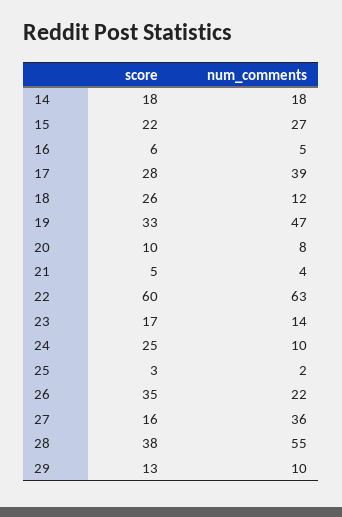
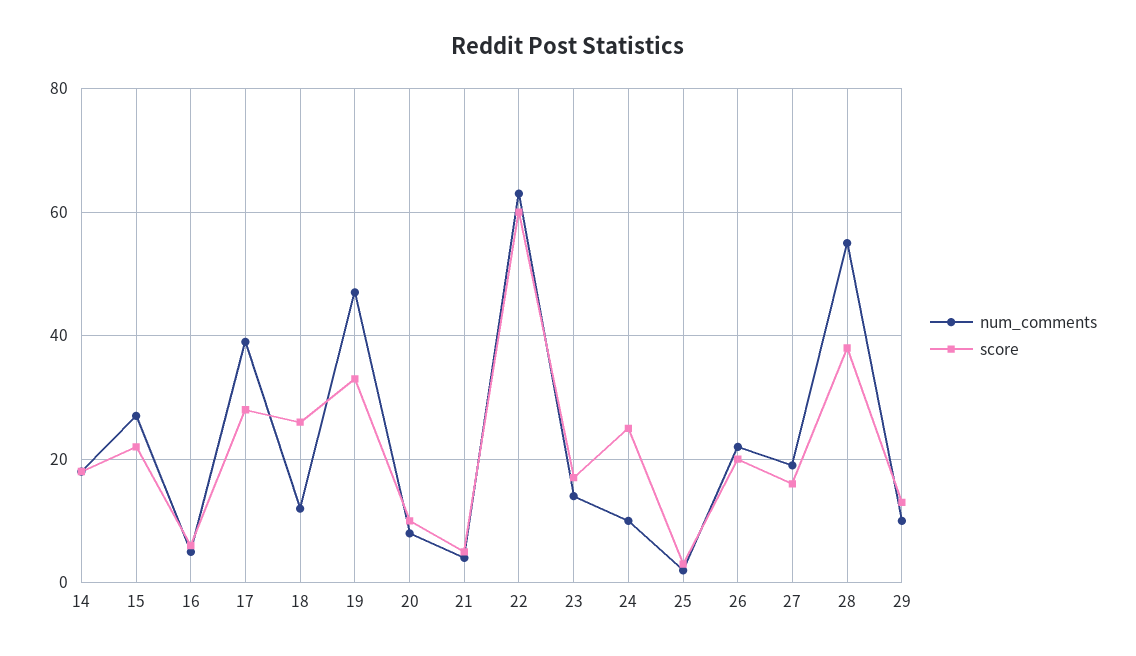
score, 26: 35 -> 20
num_comments, 27: 36 -> 20

